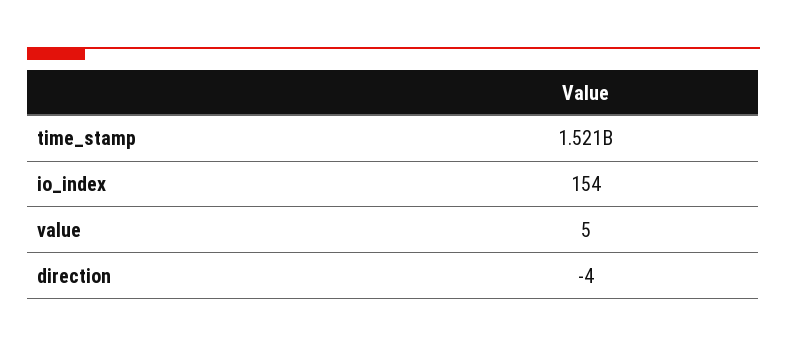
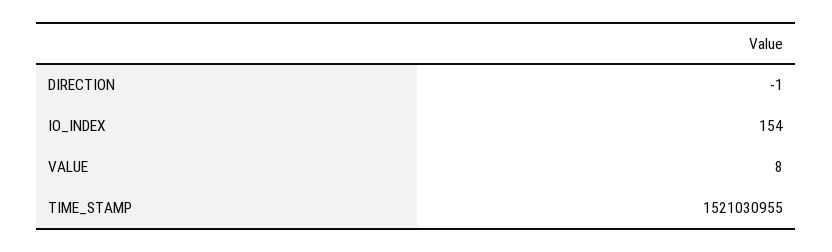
value: 5 -> 8
direction: -4 -> -1

